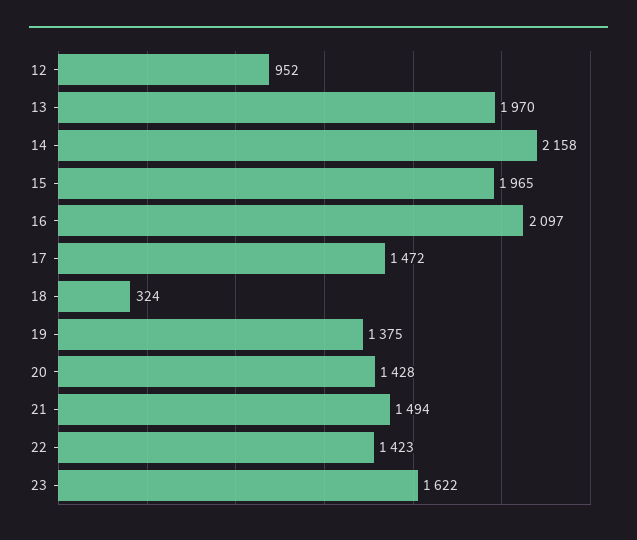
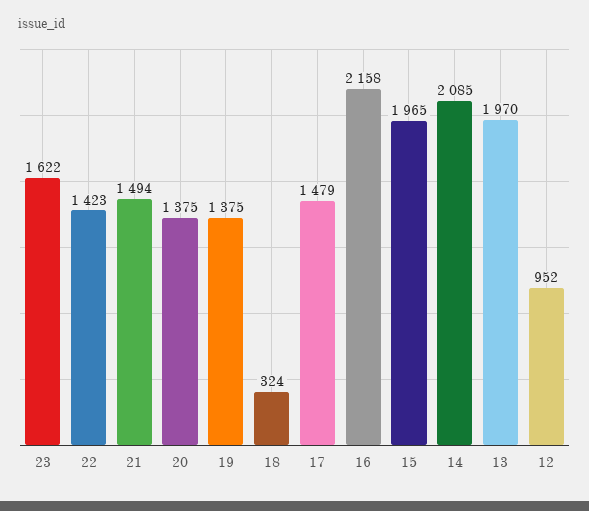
14: 2158 -> 2085
16: 2097 -> 2158
17: 1472 -> 1479
20: 1428 -> 1375

